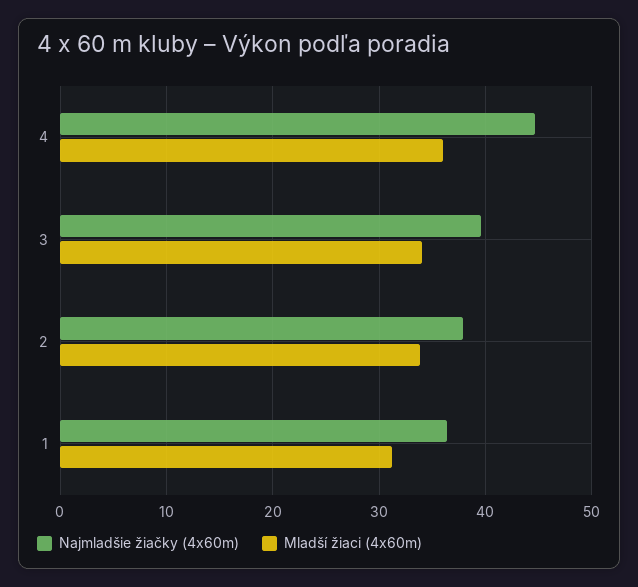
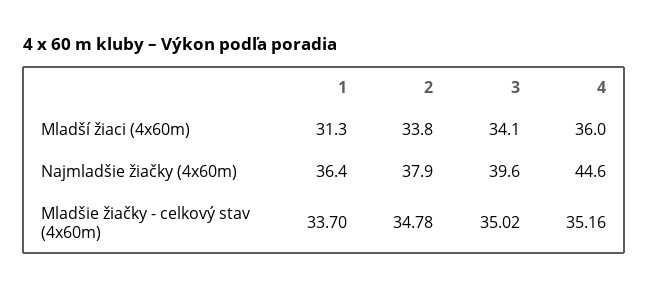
Mladšie žiačky - celkový stav (4x60m), 1: none -> 33.7
Mladšie žiačky - celkový stav (4x60m), 2: none -> 34.78
Mladšie žiačky - celkový stav (4x60m), 3: none -> 35.02
Mladšie žiačky - celkový stav (4x60m), 4: none -> 35.16

